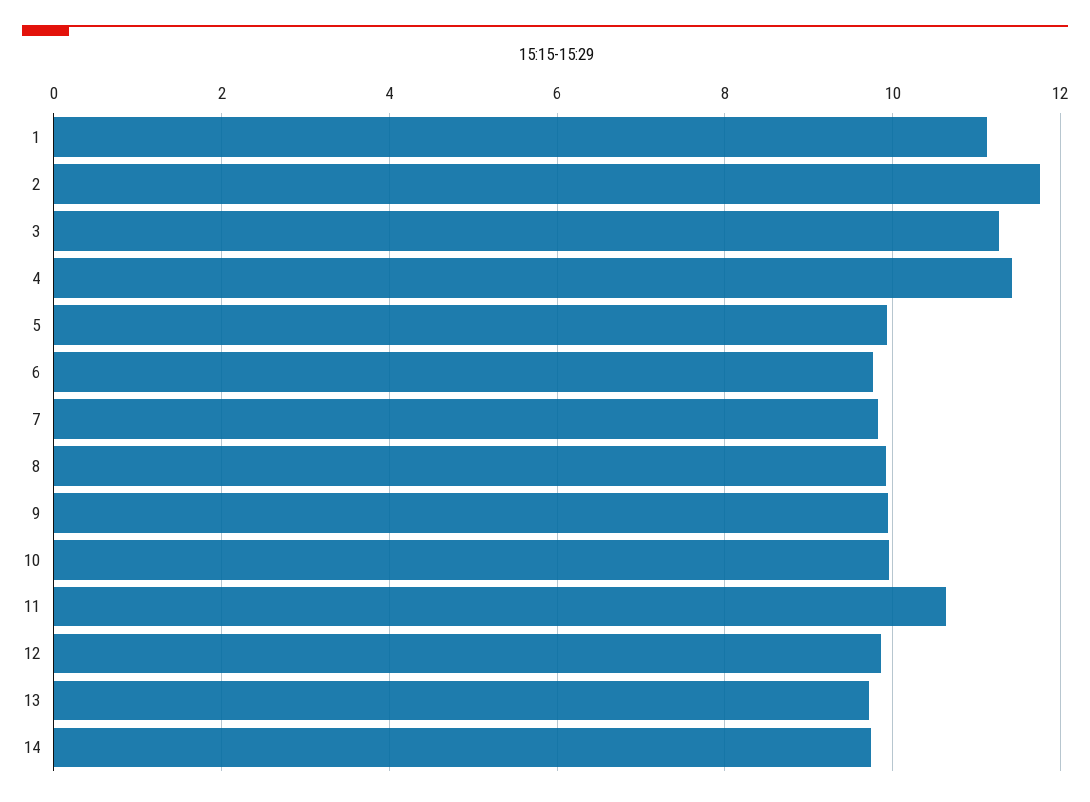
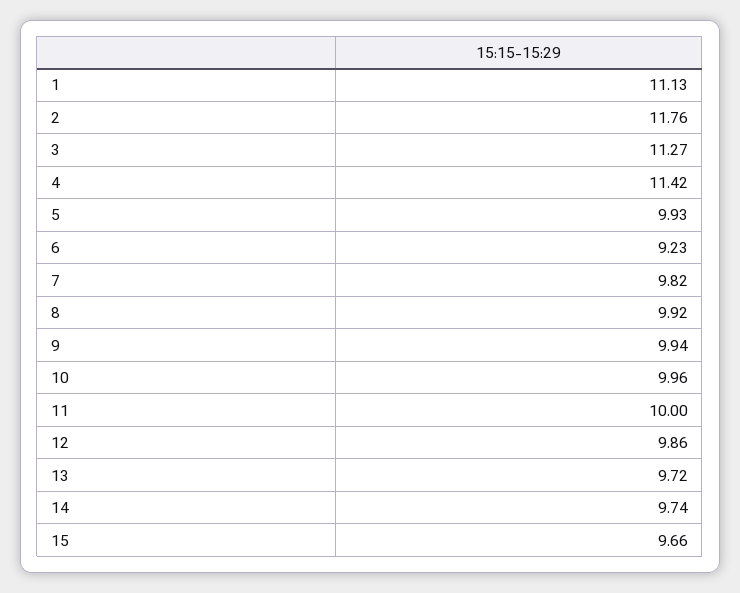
6: 9.8 -> 9.23
11: 10.6 -> 10
15: none -> 9.66

